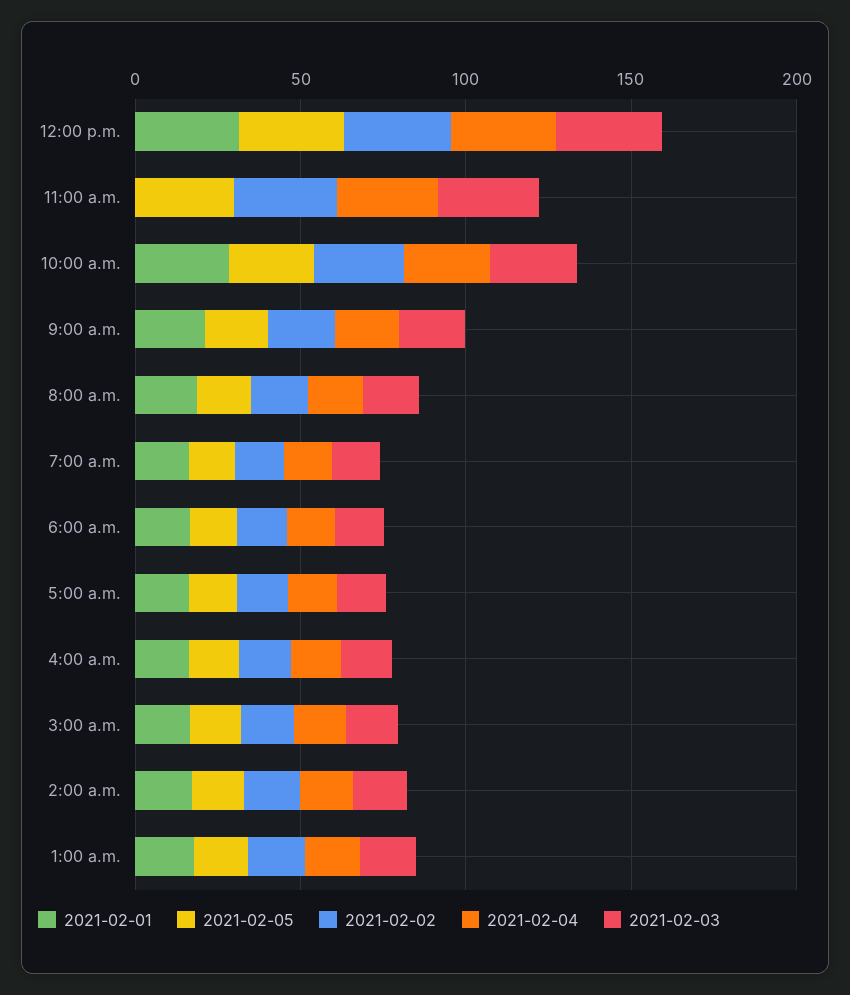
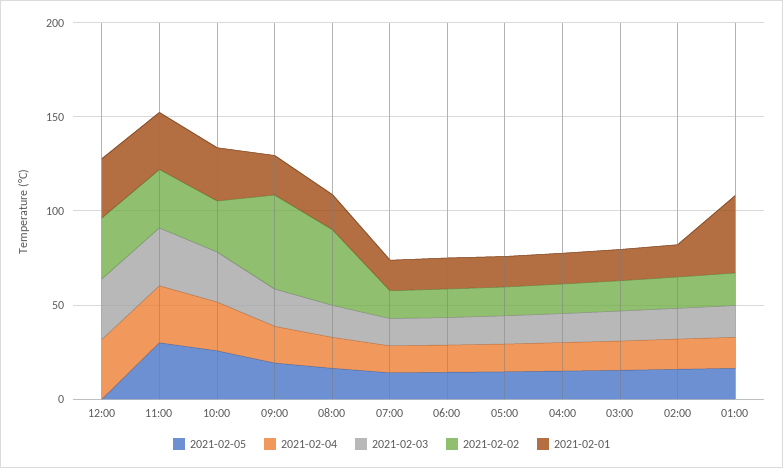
2021-02-05, 12:00 p.m.: 30 -> 0
2021-02-01, 11:00 a.m.: 0 -> 30
2021-02-02, 9:00 a.m.: 20 -> 50
2021-02-02, 8:00 a.m.: 20 -> 40
2021-02-01, 1:00 a.m.: 20 -> 40

